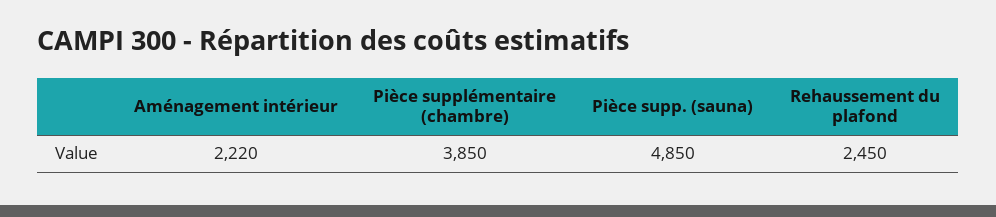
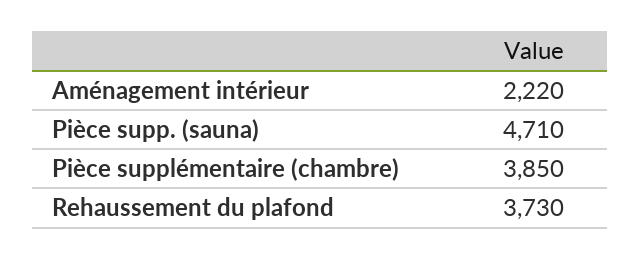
Pièce supp. (sauna): 4850 -> 4710
Rehaussement du plafond: 2450 -> 3730

